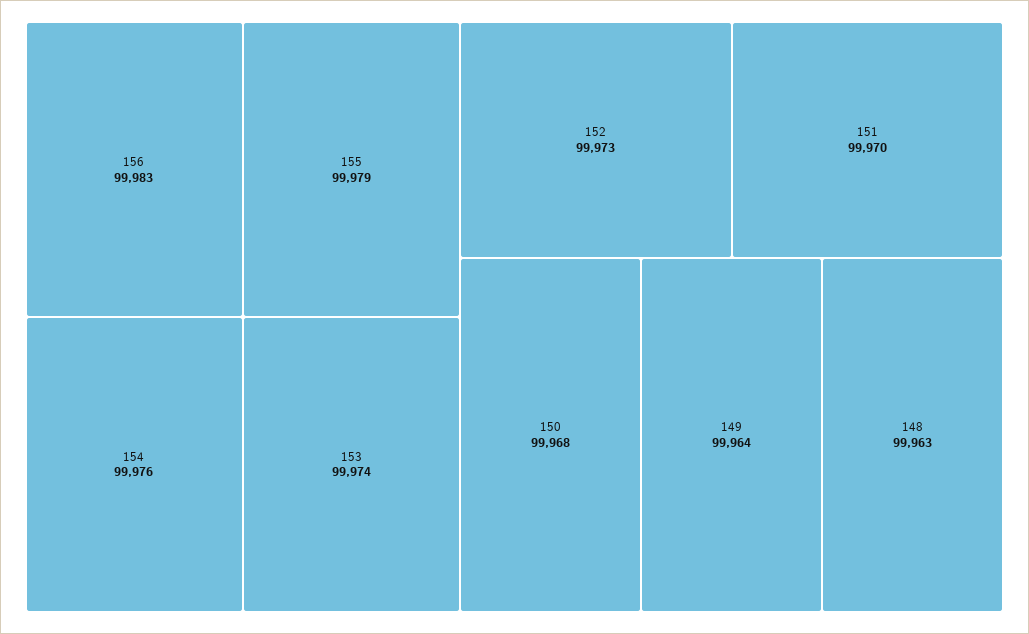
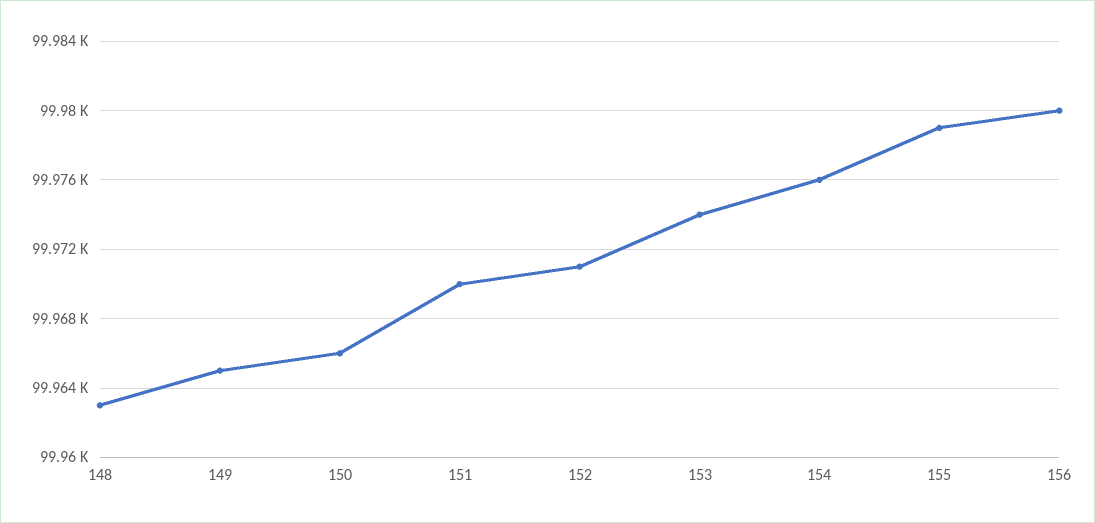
156: 99983 -> 99980
152: 99973 -> 99971
150: 99968 -> 99966
149: 99964 -> 99965

